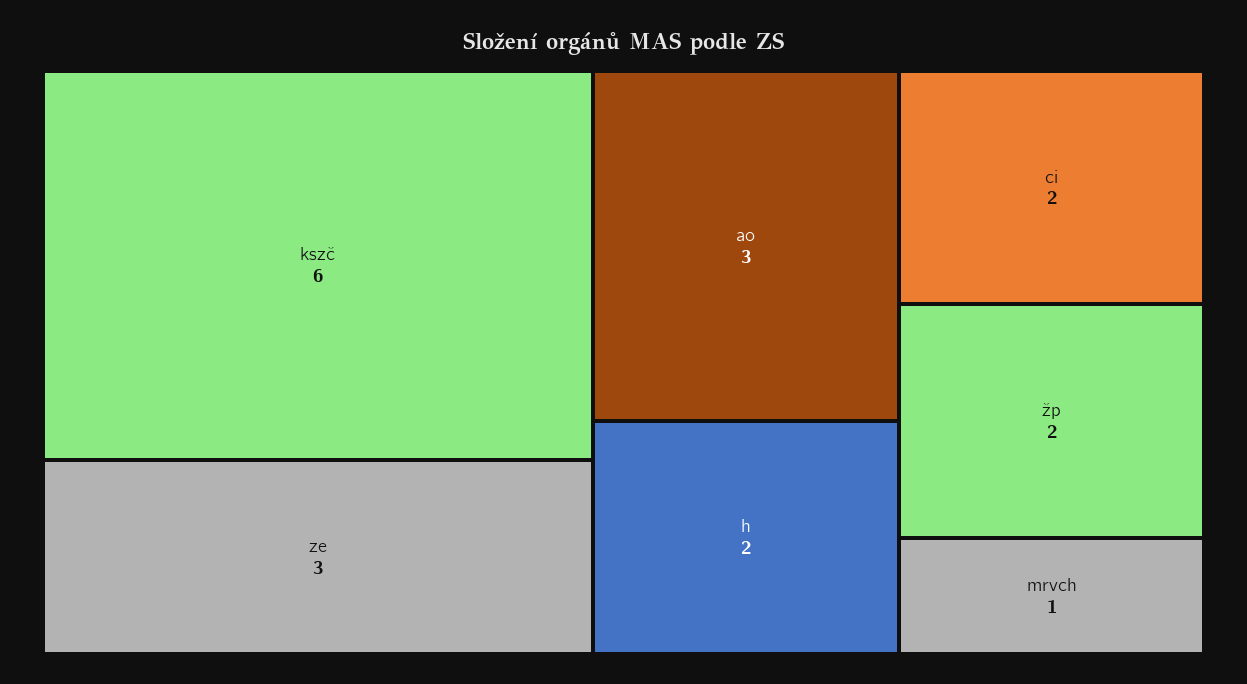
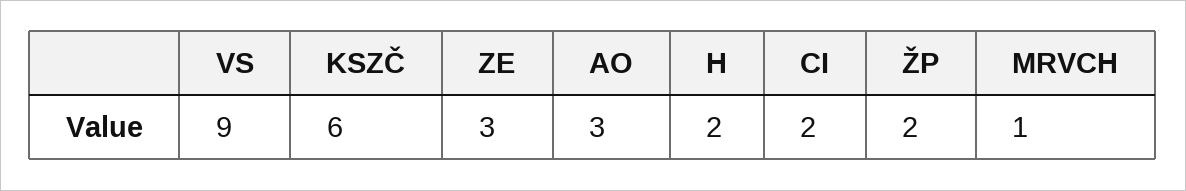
VS: none -> 9

